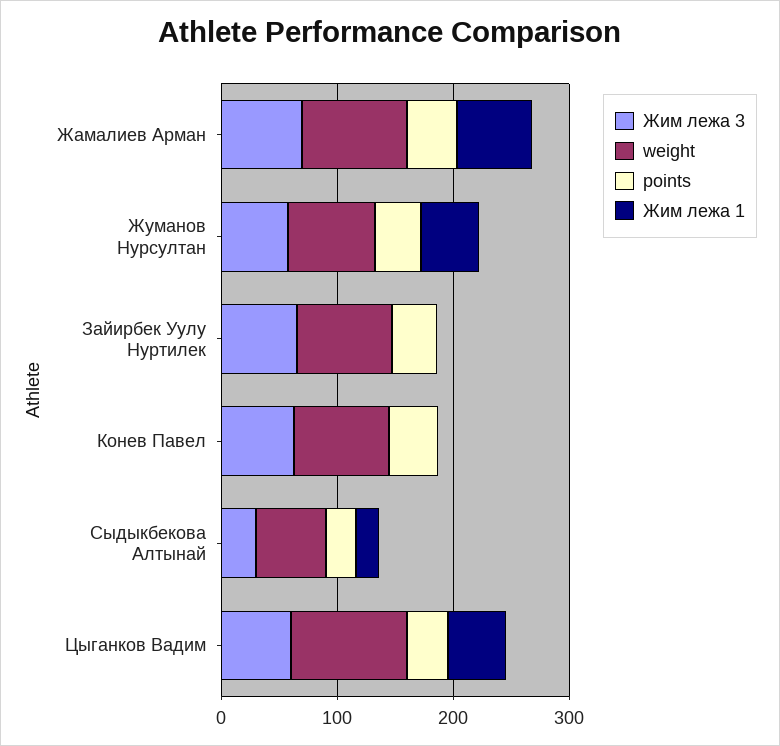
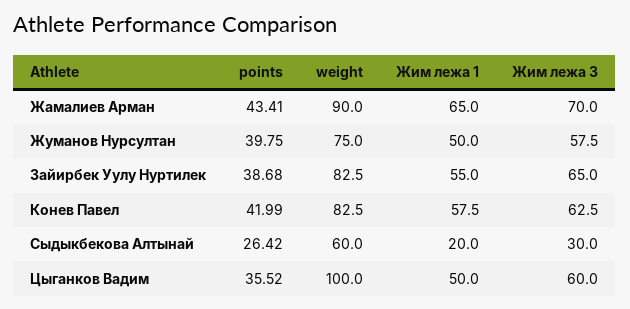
Жим лежа 1, Зайирбек Уулу Нуртилек: 0 -> 55
Жим лежа 1, Конев Павел: 0 -> 57.5

